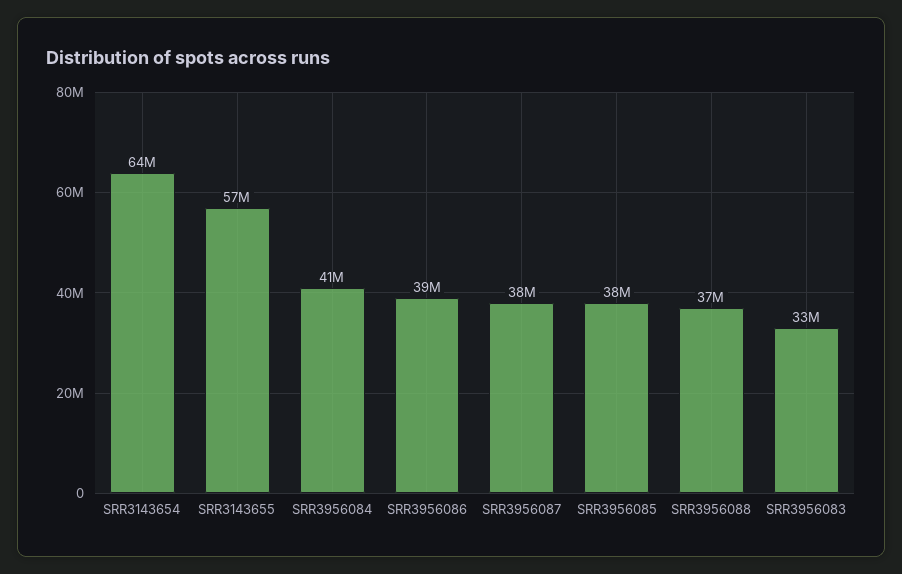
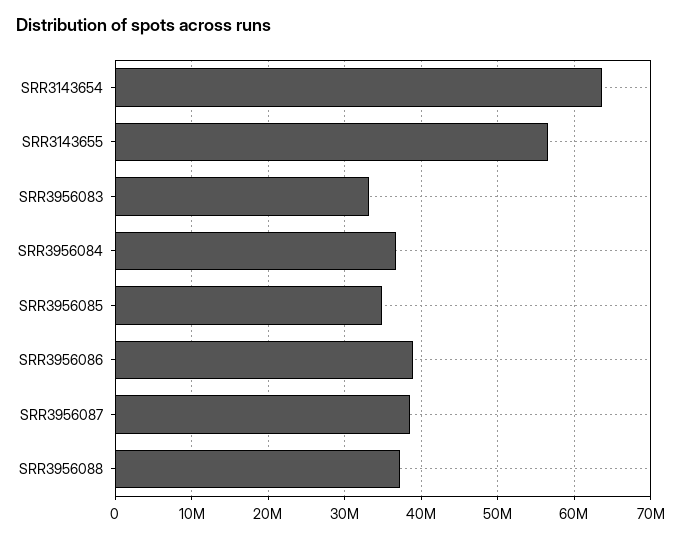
SRR3956084: 41000000 -> 37000000
SRR3956085: 38000000 -> 35000000

